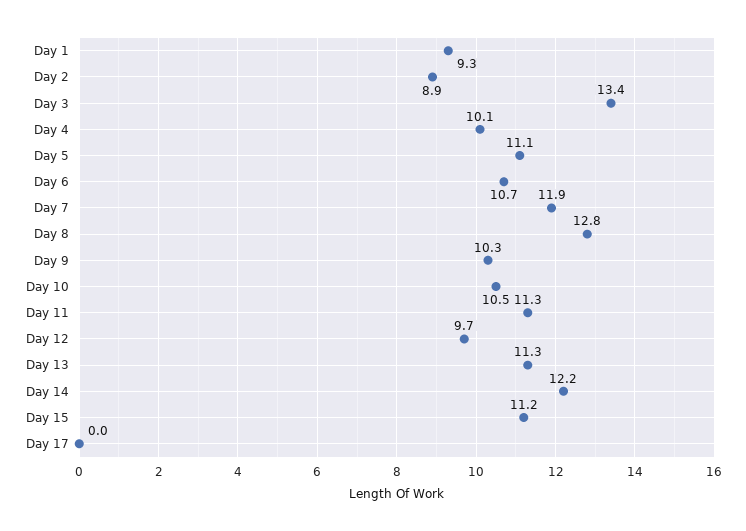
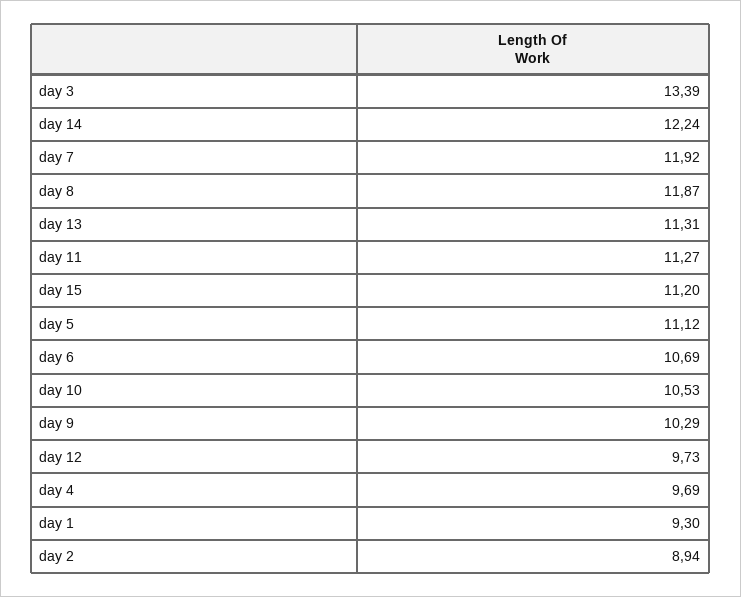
Day 4: 10.1 -> 9.69
Day 8: 12.8 -> 11.87
Day 17: 0 -> none

